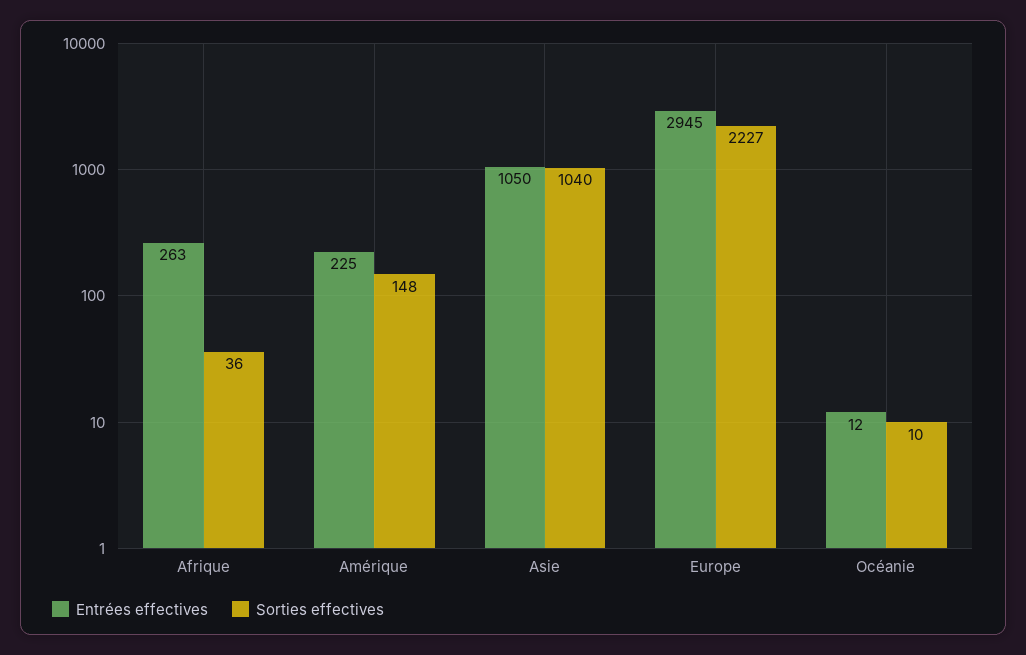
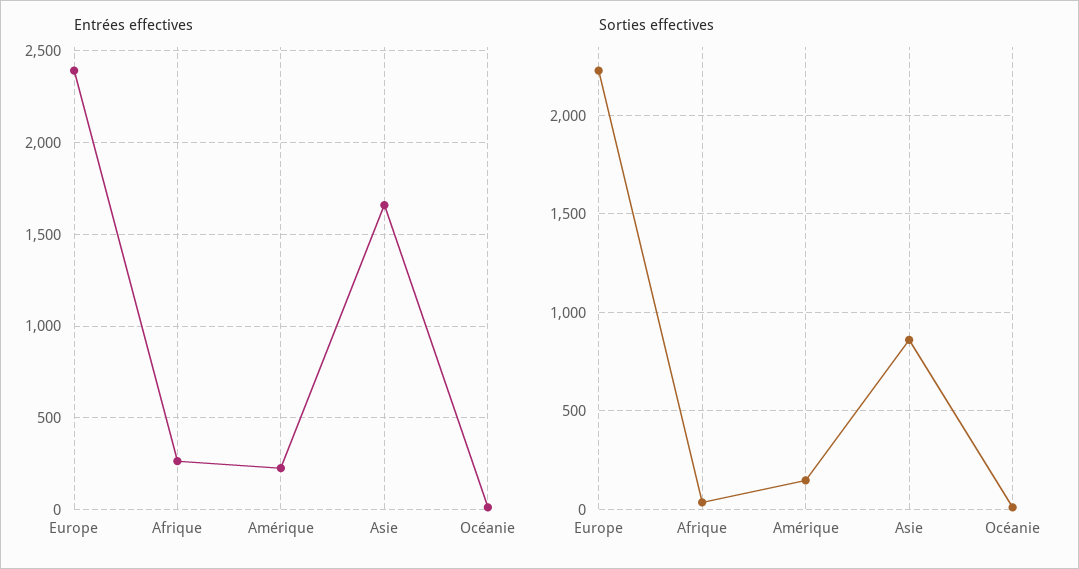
Entrées effectives, Asie: 1050 -> 1650
Sorties effectives, Asie: 1040 -> 850
Entrées effectives, Europe: 2945 -> 2400

